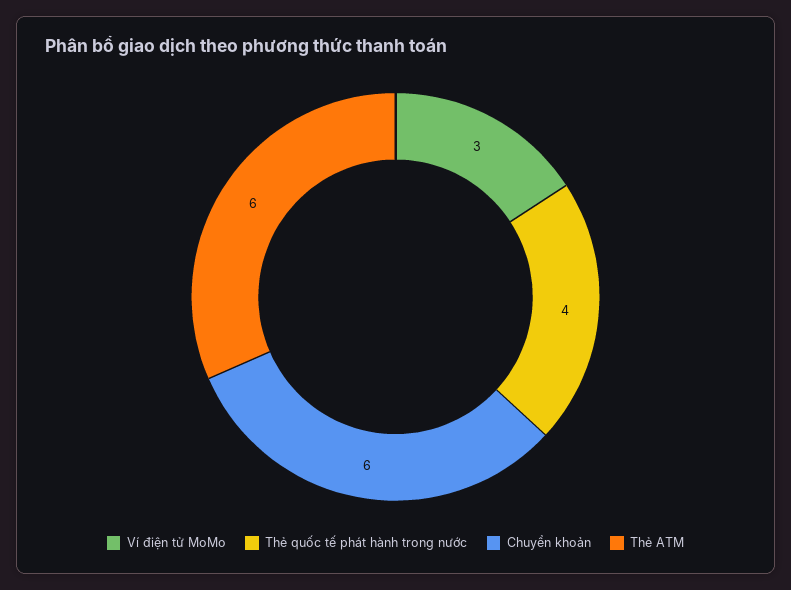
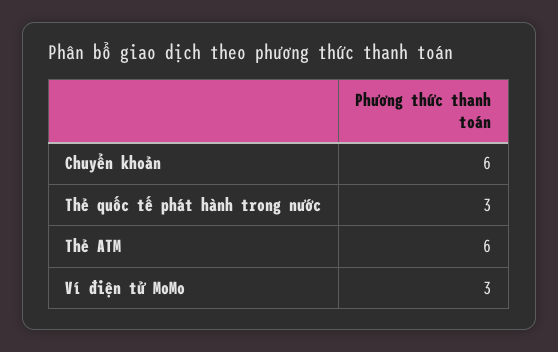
Thẻ quốc tế phát hành trong nước: 4 -> 3

